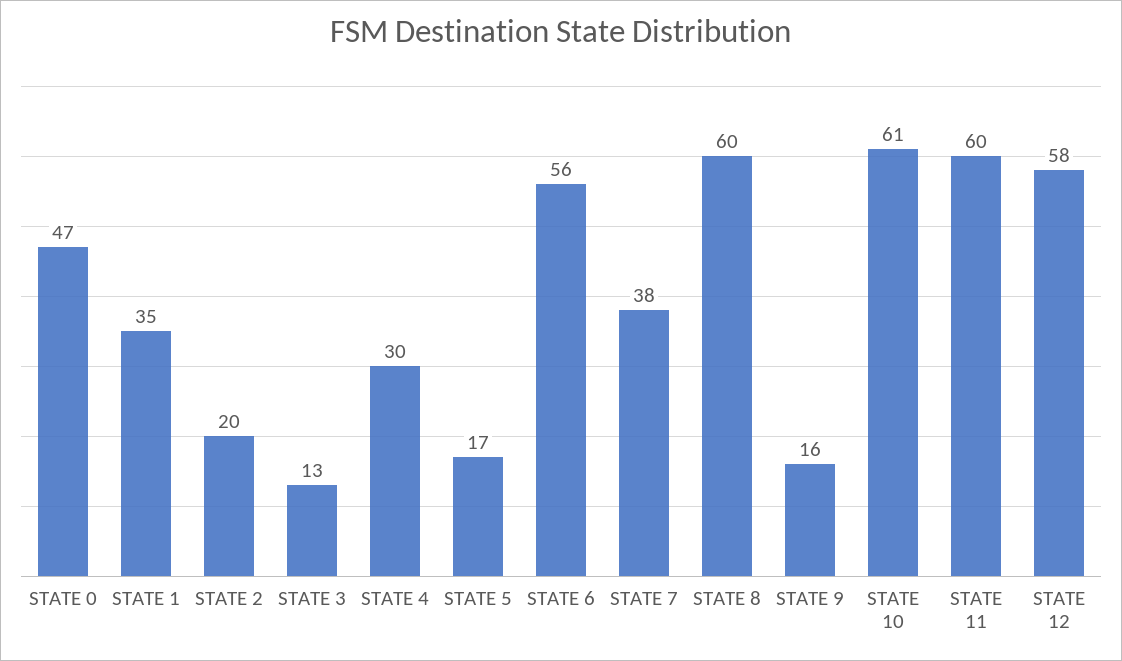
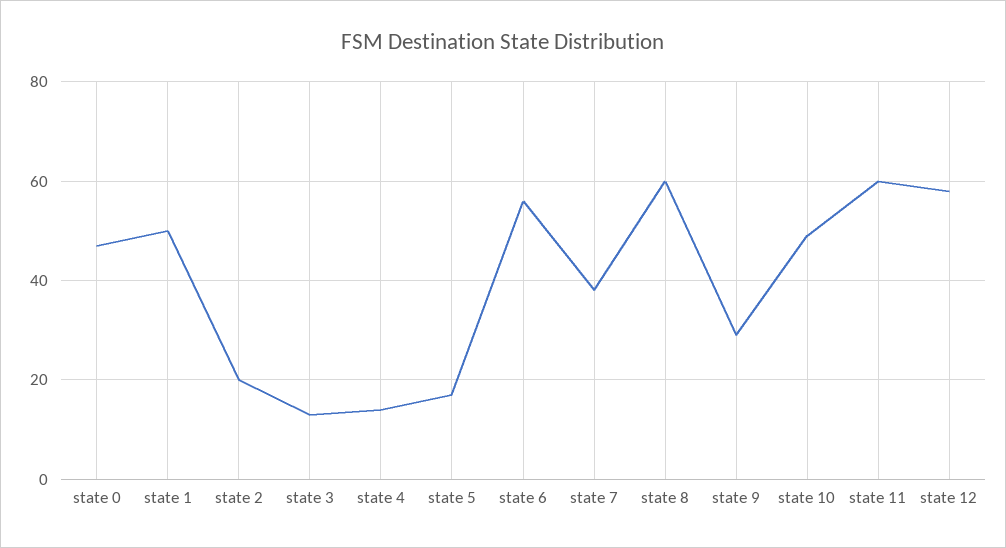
STATE 1: 35 -> 50
STATE 4: 30 -> 15
STATE 9: 16 -> 30
STATE 10: 61 -> 50

